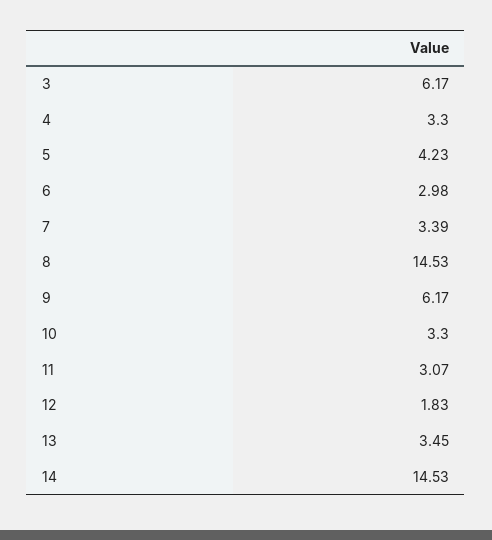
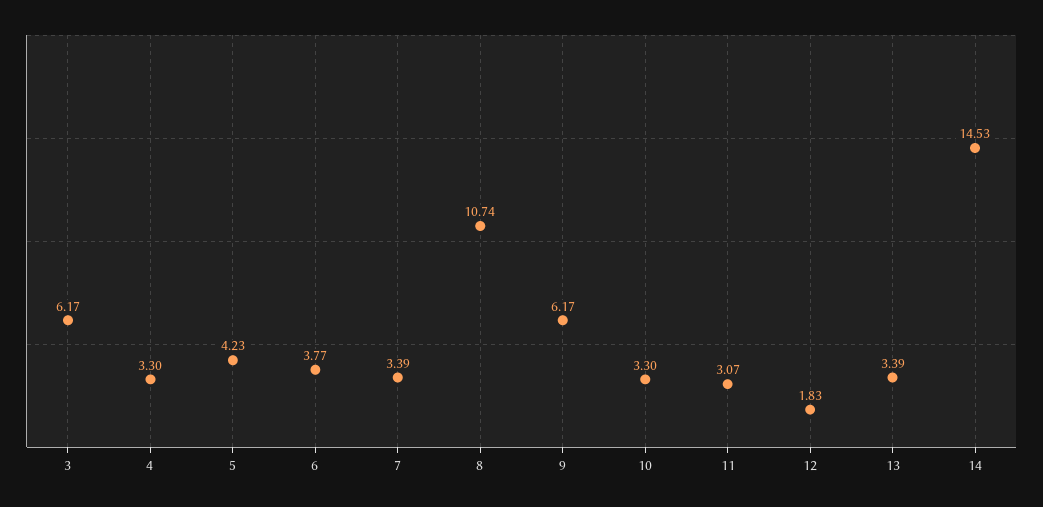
6: 2.98 -> 3.77
8: 14.53 -> 10.74
13: 3.45 -> 3.39

